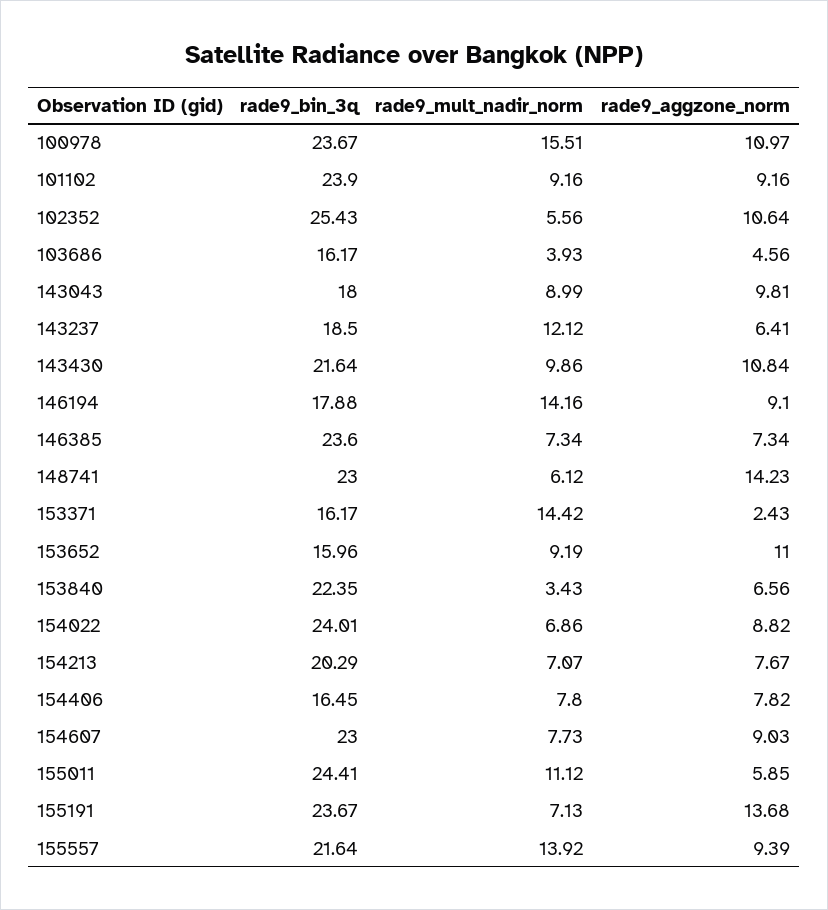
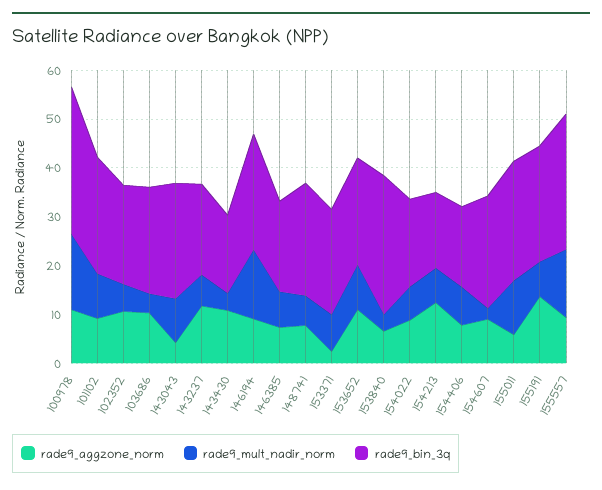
rade9_bin_3q, 100978: 23.67 -> 30
rade9_bin_3q, 102352: 25.43 -> 20
rade9_bin_3q, 103686: 16.17 -> 22
rade9_aggzone_norm, 103686: 4.56 -> 10
rade9_bin_3q, 143043: 18 -> 24
rade9_aggzone_norm, 143043: 9.81 -> 4
rade9_mult_nadir_norm, 143237: 12.12 -> 6
rade9_aggzone_norm, 143237: 6.41 -> 12
rade9_bin_3q, 143430: 21.64 -> 16
rade9_mult_nadir_norm, 143430: 9.86 -> 4
rade9_bin_3q, 146194: 17.88 -> 24
rade9_bin_3q, 146385: 23.6 -> 18
rade9_aggzone_norm, 148741: 14.23 -> 8
rade9_bin_3q, 153371: 16.17 -> 22
rade9_mult_nadir_norm, 153371: 14.42 -> 8
rade9_bin_3q, 153652: 15.96 -> 22
rade9_bin_3q, 153840: 22.35 -> 28
rade9_bin_3q, 154022: 24.01 -> 18
rade9_bin_3q, 154213: 20.29 -> 16
rade9_aggzone_norm, 154213: 7.67 -> 12
rade9_mult_nadir_norm, 154607: 7.73 -> 2
rade9_bin_3q, 155557: 21.64 -> 28

